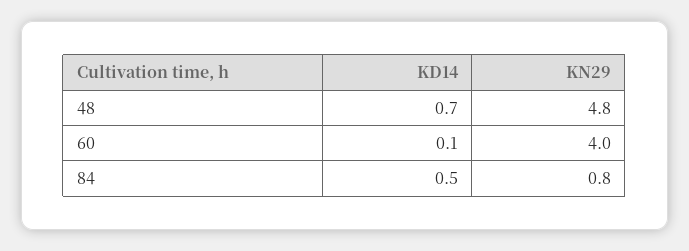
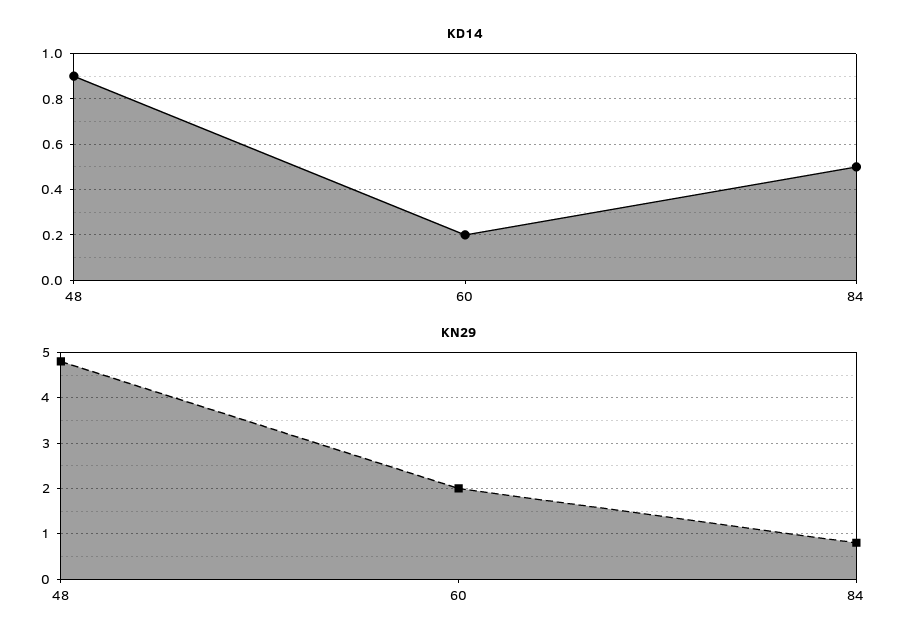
KD14, 48: 0.7 -> 0.9
KD14, 60: 0.1 -> 0.2
KN29, 60: 4 -> 2

